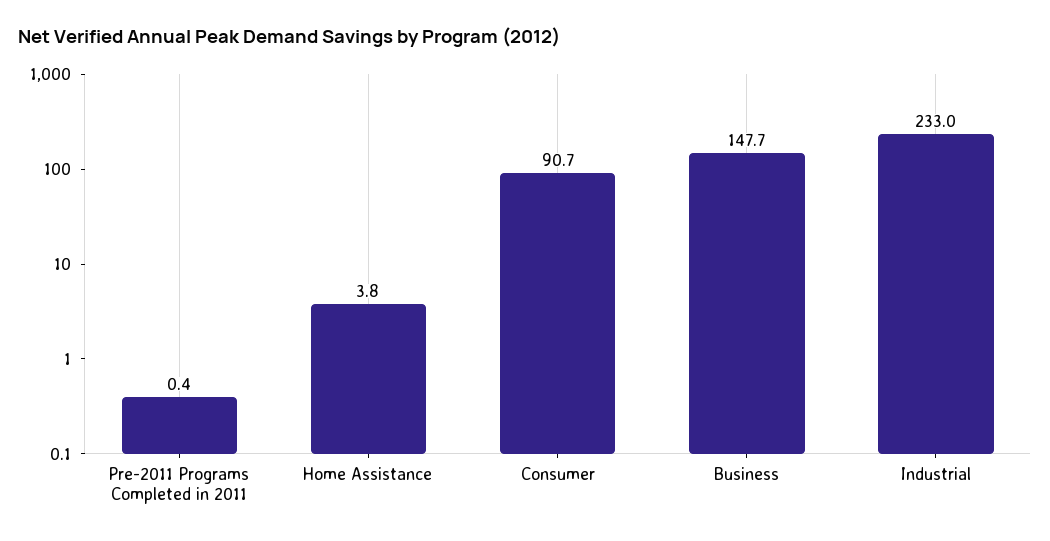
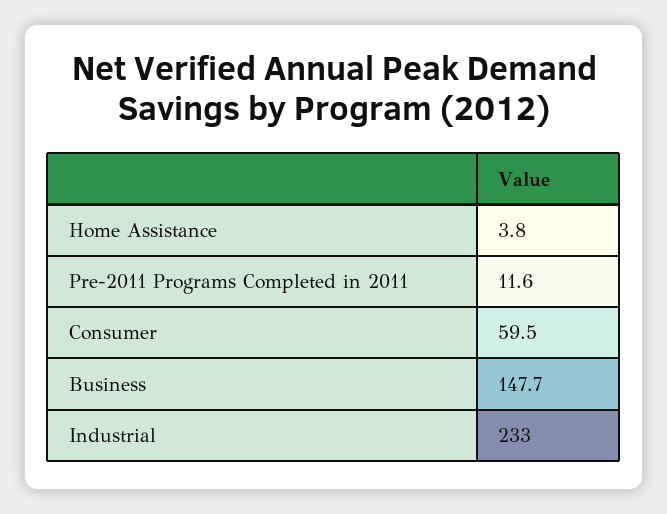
Pre-2011 Programs Completed in 2011: 0.4 -> 11.6
Consumer: 90.7 -> 59.5

